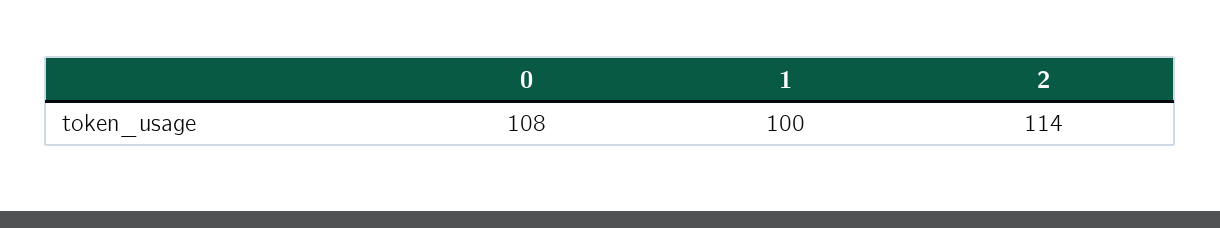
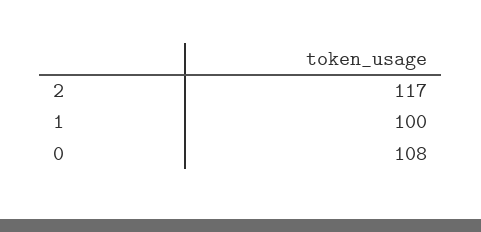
2: 114 -> 117

